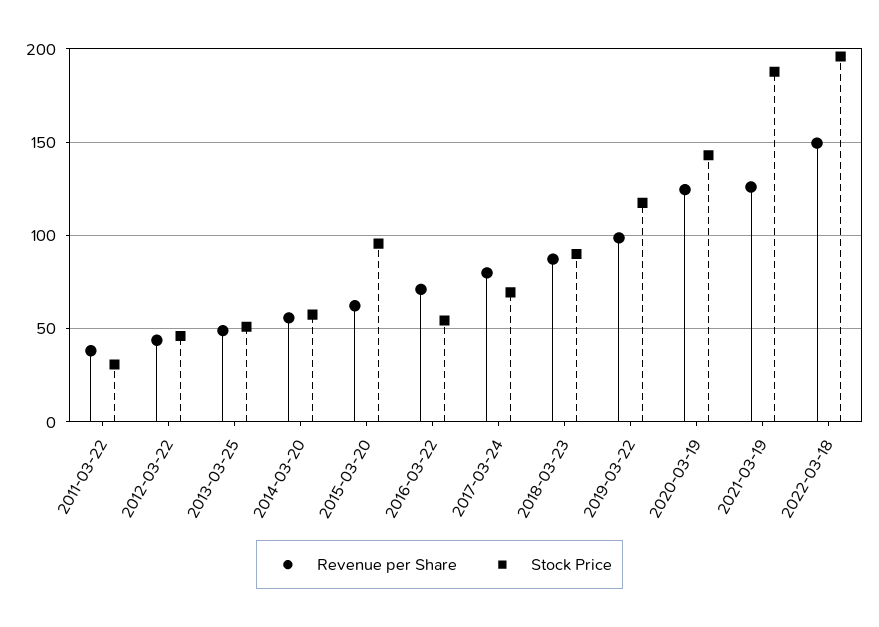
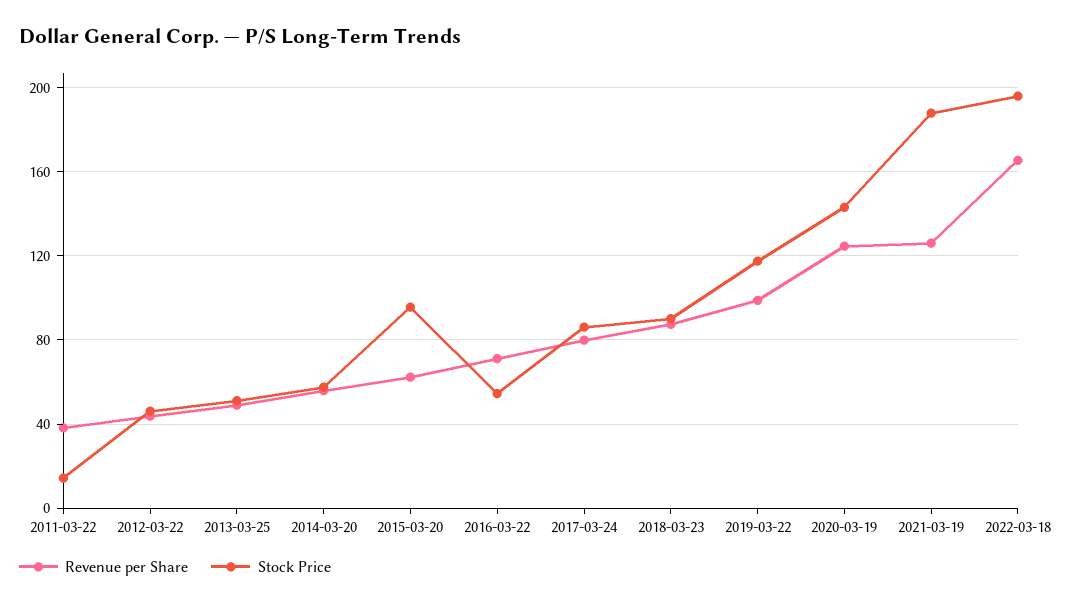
Stock Price, 2011-03-22: 30 -> 15
Stock Price, 2017-03-24: 70 -> 85
Revenue per Share, 2022-03-18: 150 -> 165

